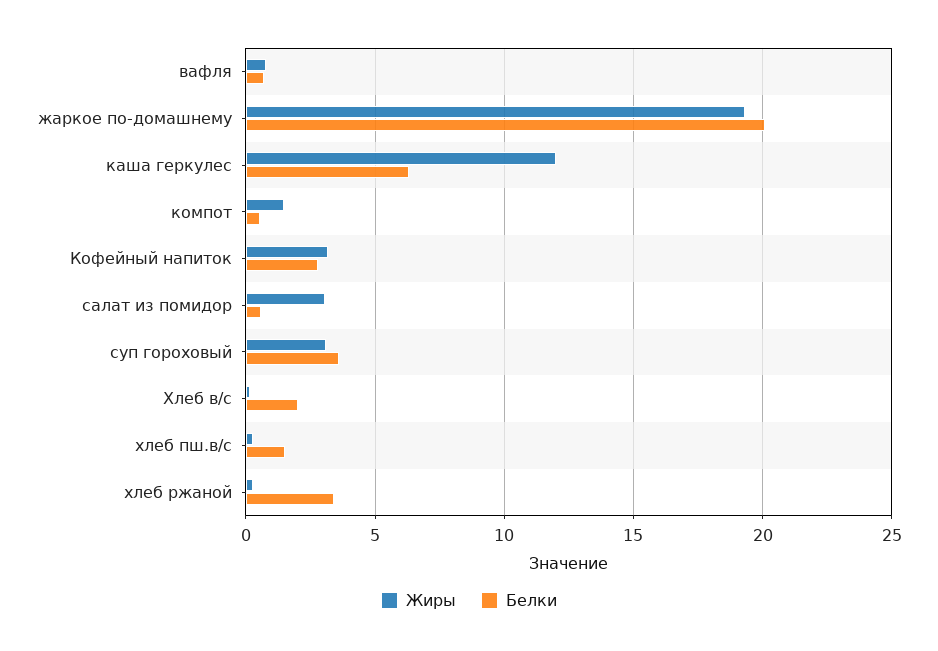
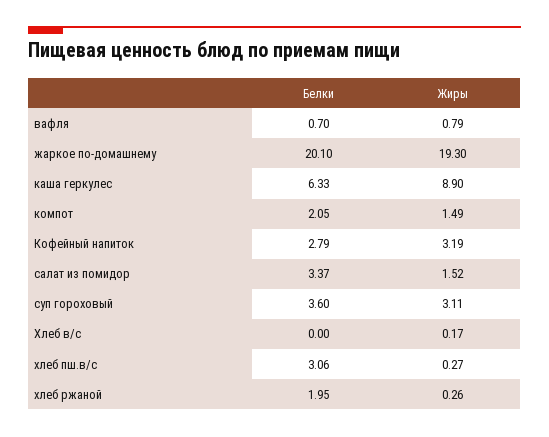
Жиры, каша геркулес: 12 -> 8.9
Белки, компот: 0.5 -> 2.05
Жиры, салат из помидор: 3 -> 1.52
Белки, салат из помидор: 0.5 -> 3.37
Белки, Хлеб в/с: 2 -> 0
Белки, хлеб пш.в/с: 1.5 -> 3.06
Белки, хлеб ржаной: 3.5 -> 1.95

